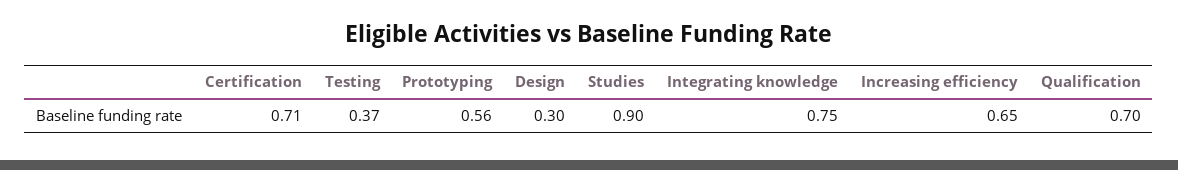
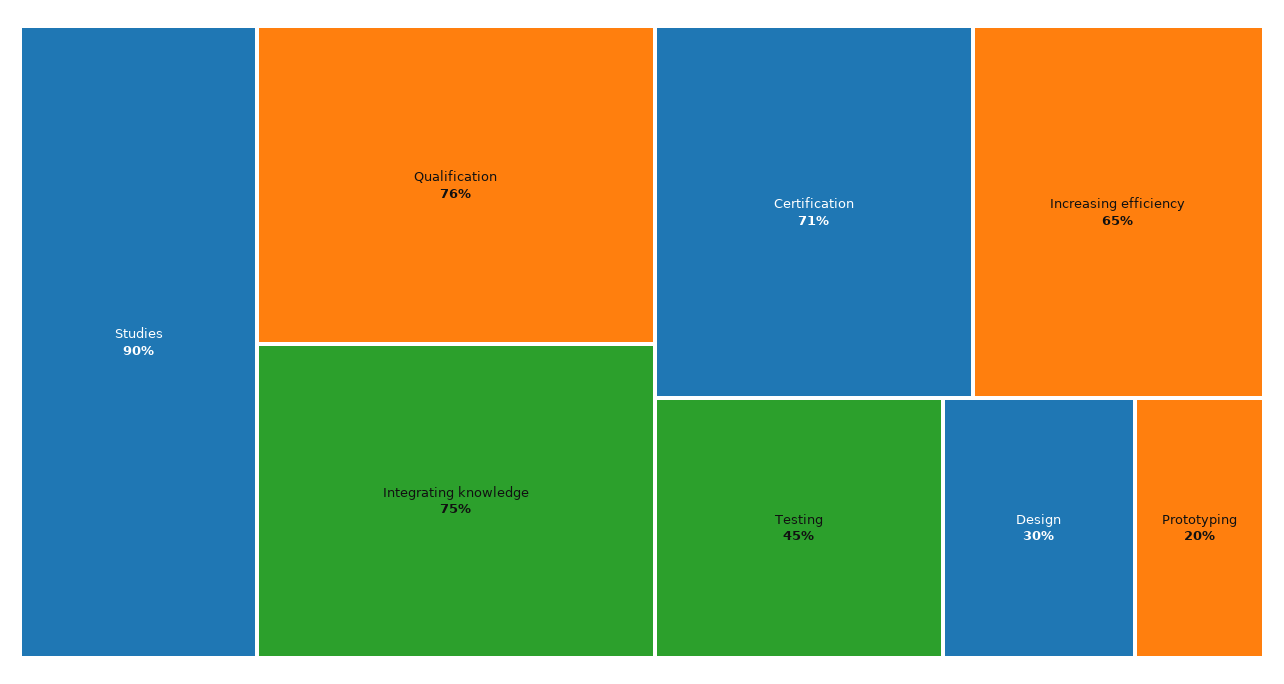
Testing: 0.37 -> 0.45
Prototyping: 0.56 -> 0.2
Qualification: 0.7 -> 0.76

